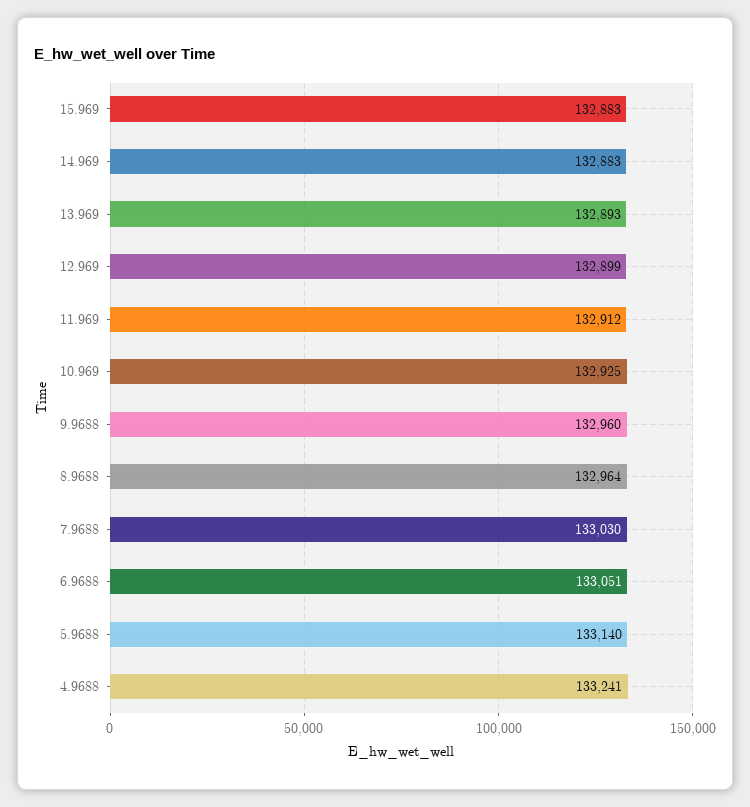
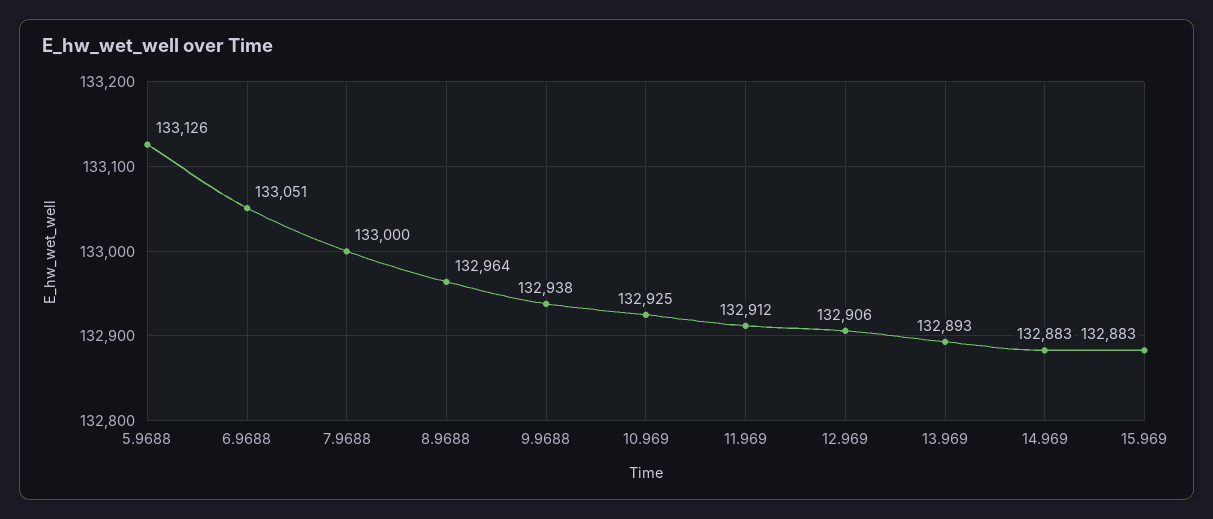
12.969: 132899 -> 132906
9.9688: 132960 -> 132938
7.9688: 133030 -> 133000
5.9688: 133140 -> 133126
4.9688: 133241 -> none

